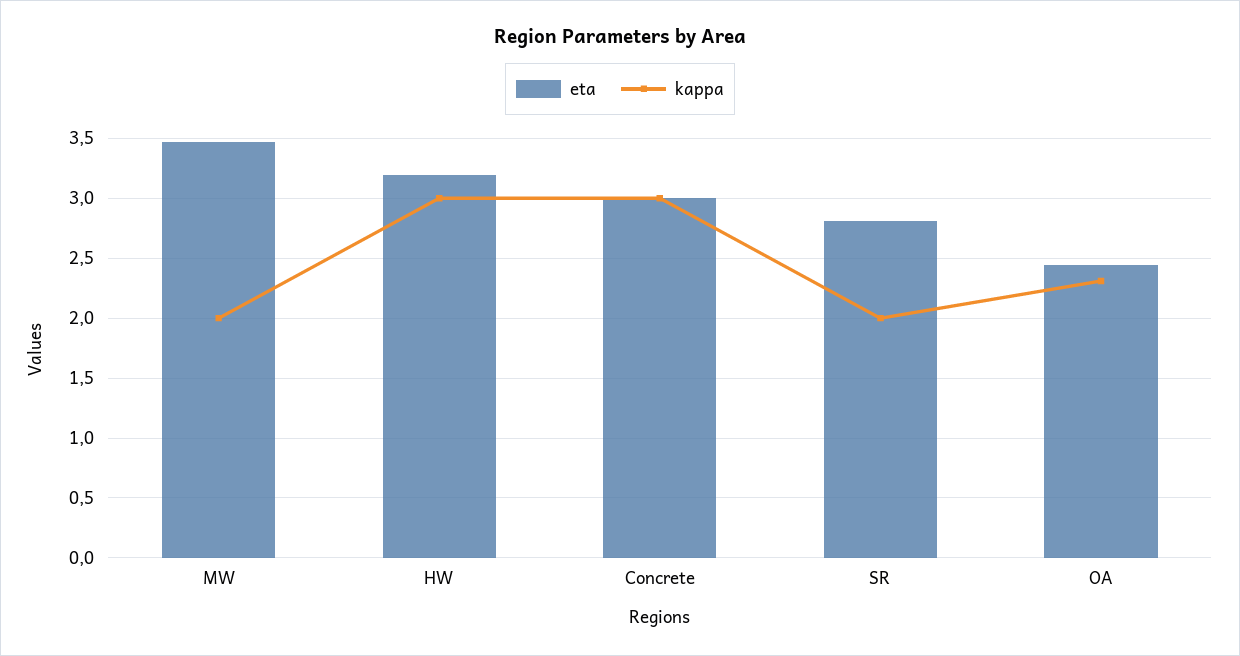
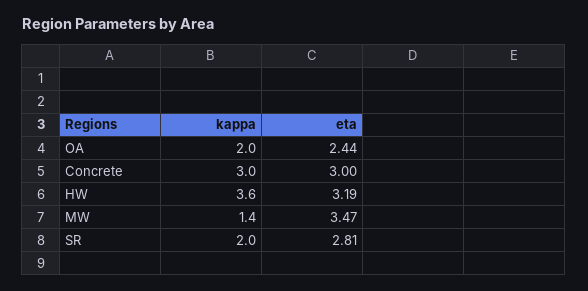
kappa, MW: 2 -> 1.4
kappa, HW: 3 -> 3.6
kappa, OA: 2.3 -> 2

